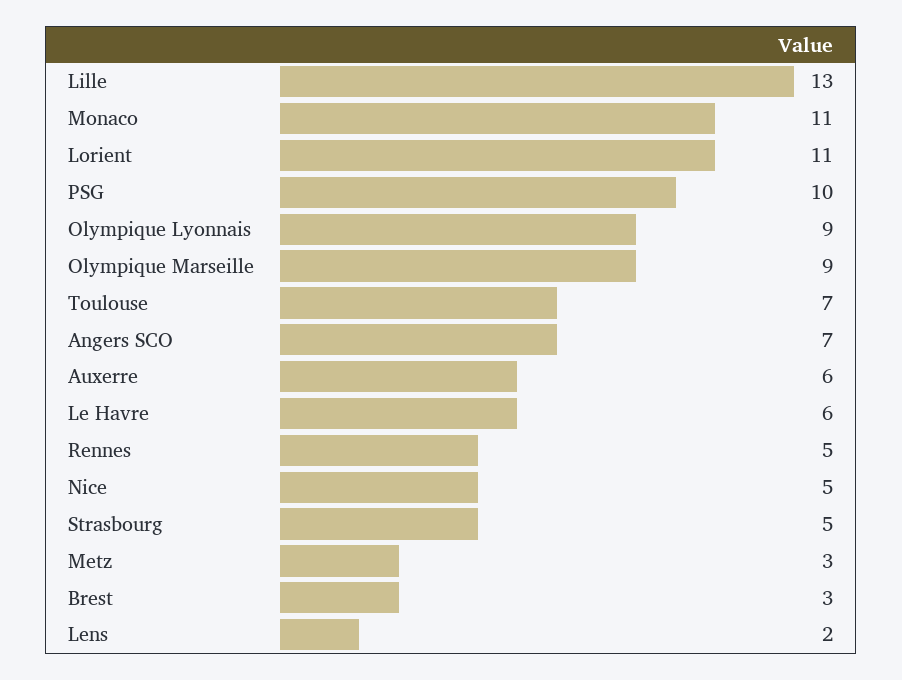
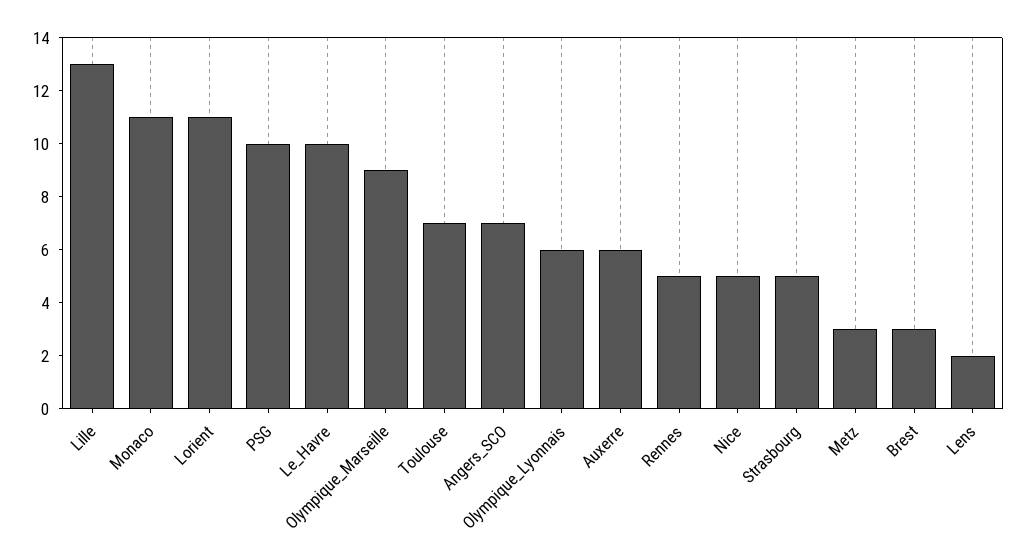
Olympique Lyonnais: 9 -> 6
Le Havre: 6 -> 10

